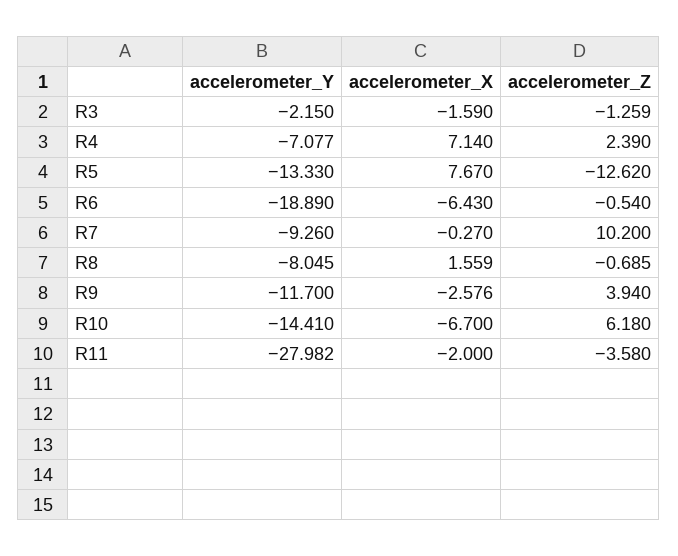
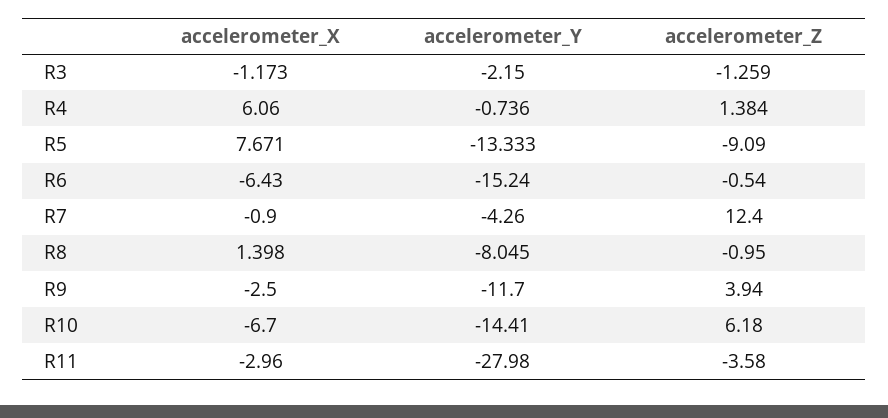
accelerometer_X, R3: -1.59 -> -1.173
accelerometer_Y, R4: -7.077 -> -0.736
accelerometer_X, R4: 7.14 -> 6.06
accelerometer_Z, R4: 2.39 -> 1.384
accelerometer_Y, R5: -13.33 -> -13.333
accelerometer_X, R5: 7.67 -> 7.671
accelerometer_Z, R5: -12.62 -> -9.09
accelerometer_Y, R6: -18.89 -> -15.24
accelerometer_Y, R7: -9.26 -> -4.26
accelerometer_X, R7: -0.27 -> -0.9
accelerometer_Z, R7: 10.2 -> 12.4
accelerometer_X, R8: 1.559 -> 1.398
accelerometer_Z, R8: -0.685 -> -0.95
accelerometer_X, R9: -2.576 -> -2.5
accelerometer_Y, R11: -27.982 -> -27.98
accelerometer_X, R11: -2 -> -2.96

